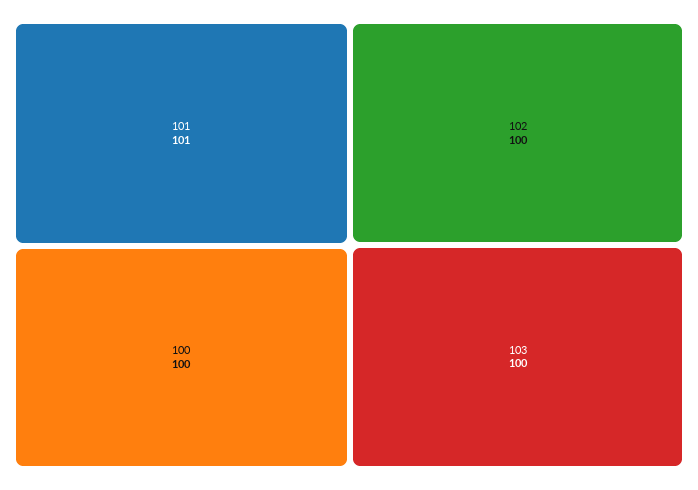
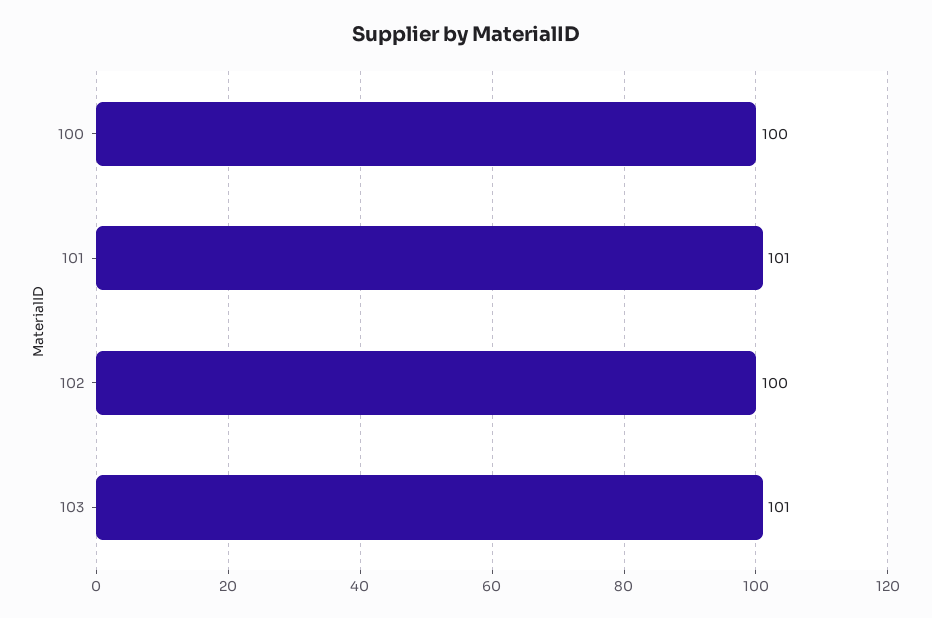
103: 100 -> 101

